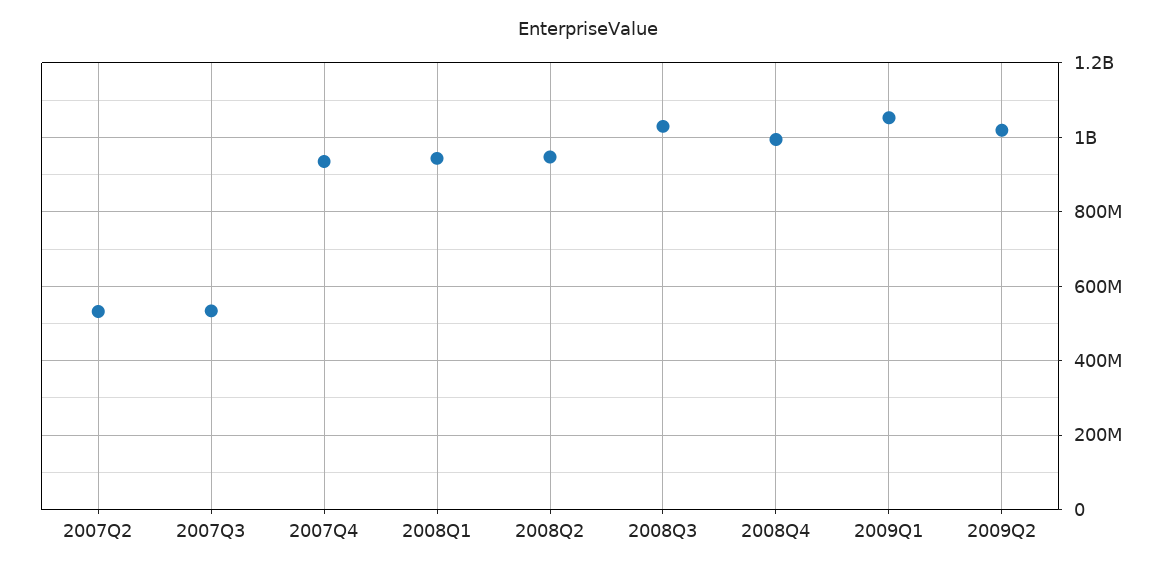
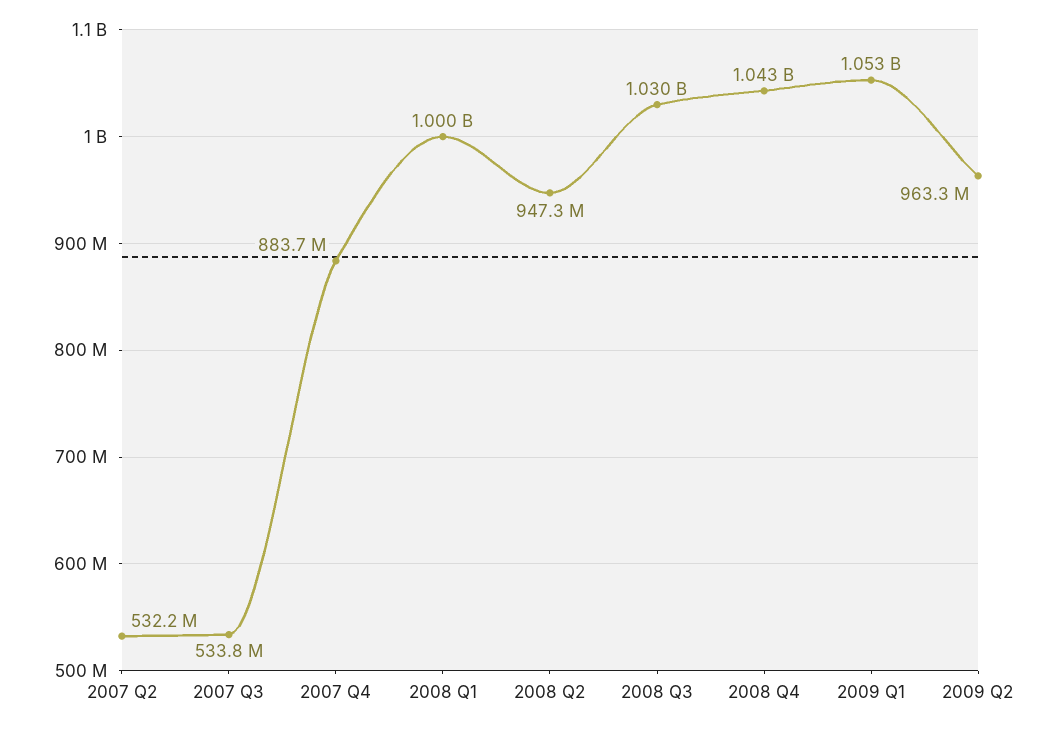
2007Q4: 940000000 -> 883700000
2008Q1: 940000000 -> 1000000000
2008Q4: 1000000000 -> 1043000000
2009Q2: 1020000000 -> 963300000

